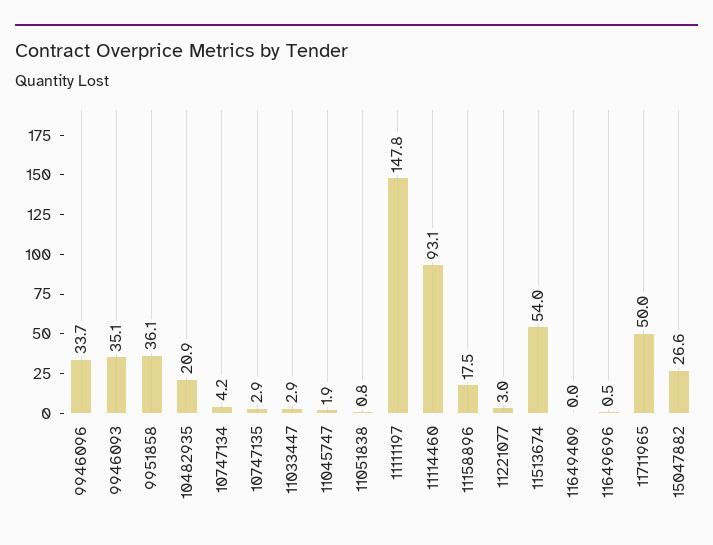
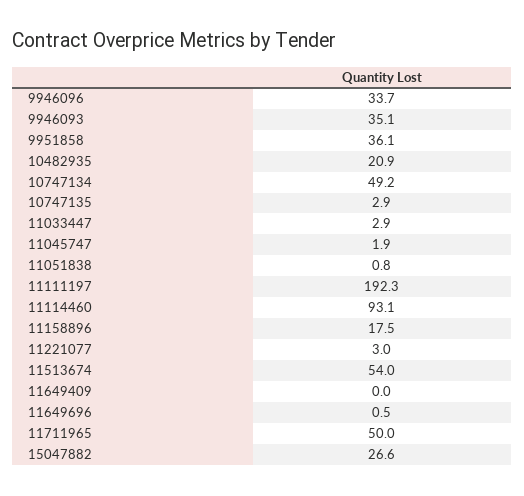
10747134: 4.2 -> 49.2
11111197: 147.8 -> 192.3

